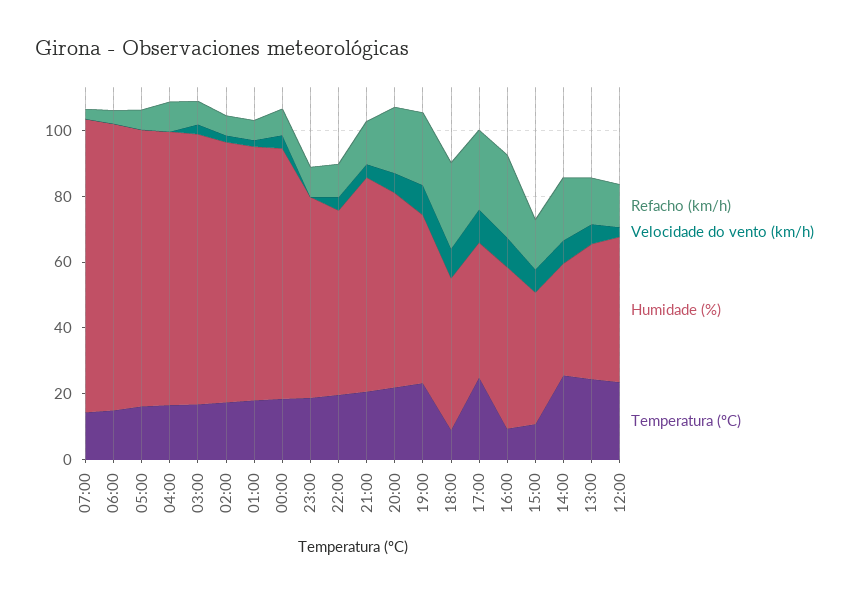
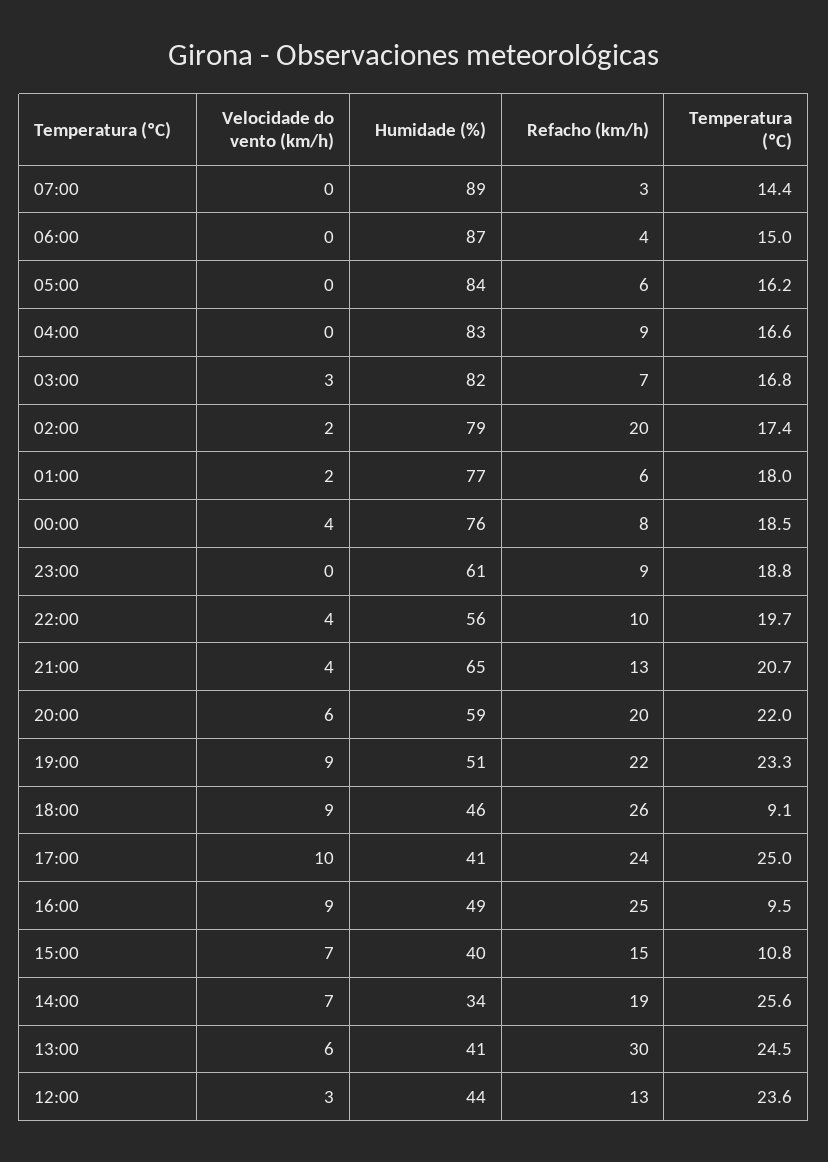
Refacho (km/h), 02:00: 5 -> 20
Refacho (km/h), 13:00: 15 -> 30

